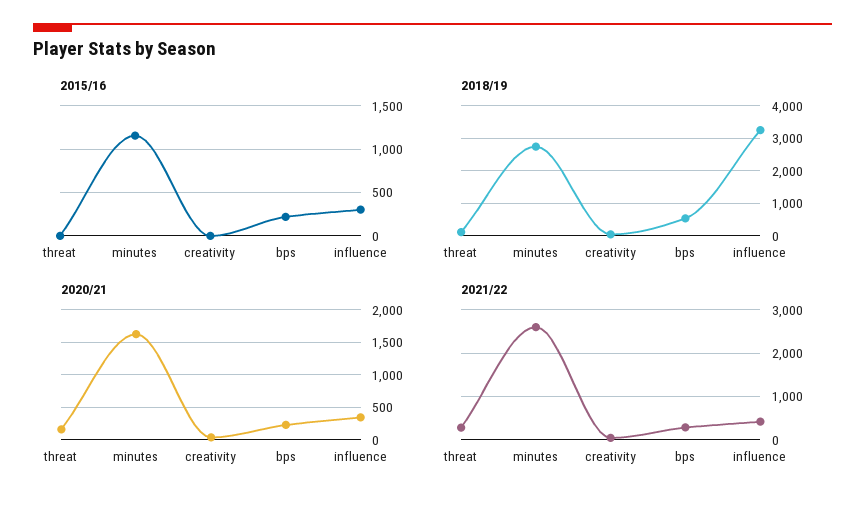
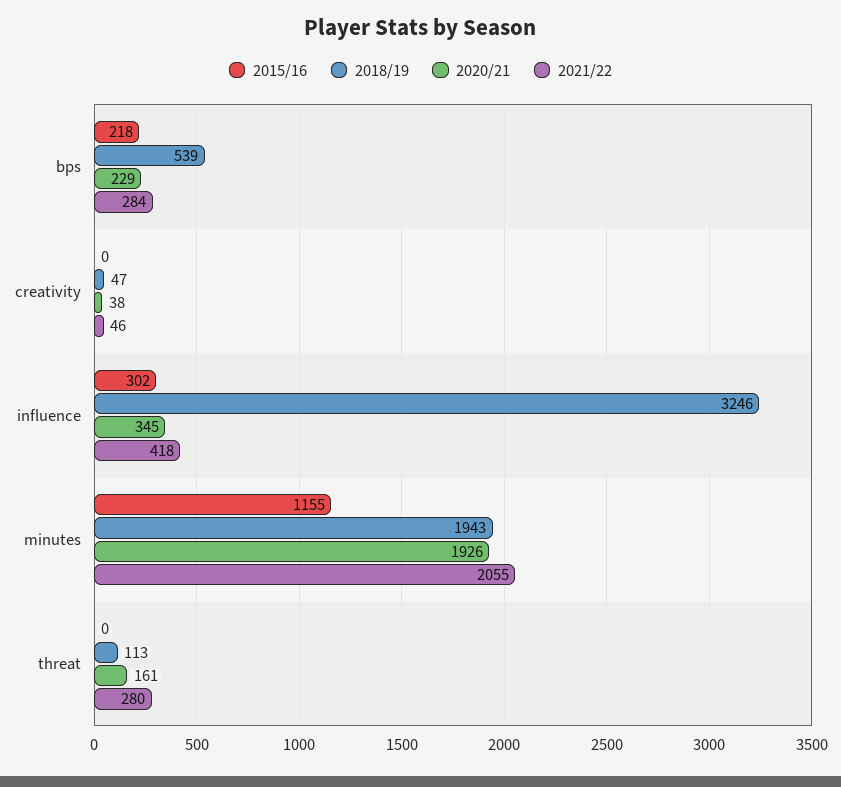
2018/19, minutes: 2800 -> 1943
2020/21, minutes: 1600 -> 1926
2021/22, minutes: 2600 -> 2055

